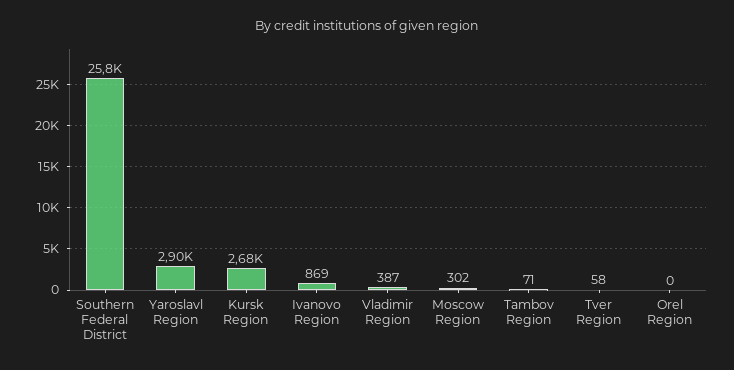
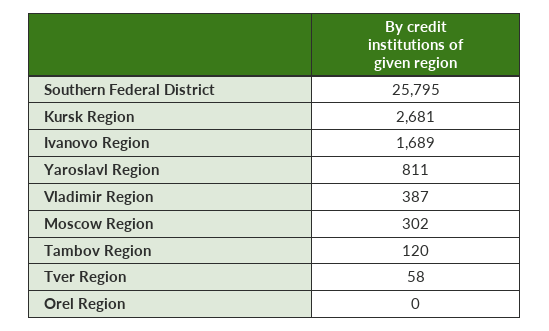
Yaroslavl Region: 2900 -> 811
Ivanovo Region: 869 -> 1689
Tambov Region: 71 -> 120

